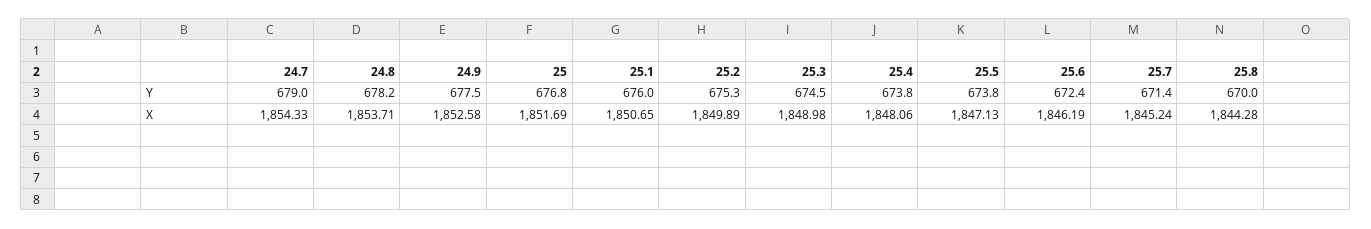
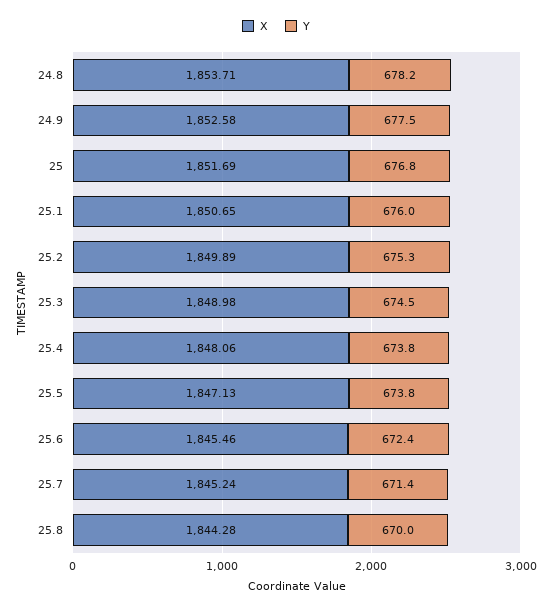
Y, 24.7: 679 -> none
X, 24.7: 1854.33 -> none
X, 25.6: 1846.19 -> 1845.46

